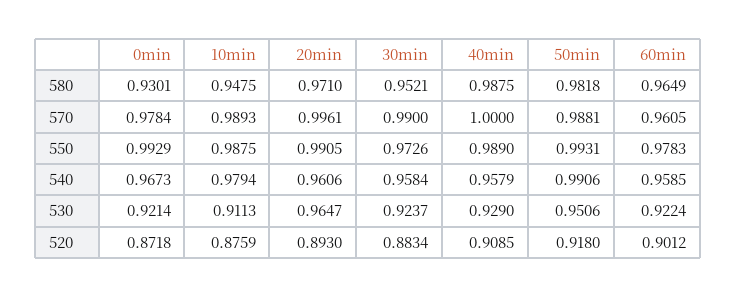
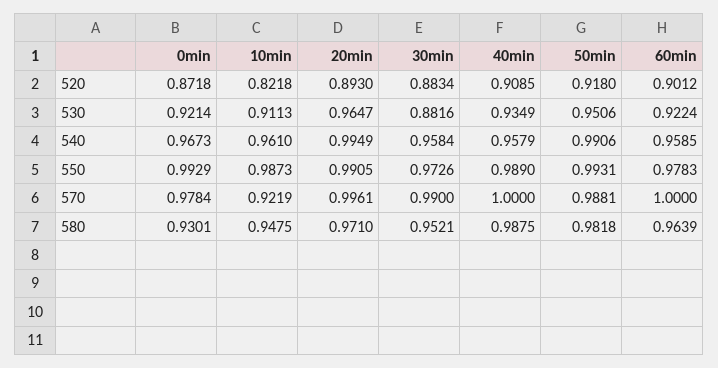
60min, 580: 0.9649 -> 0.9639
10min, 570: 0.9893 -> 0.9219
60min, 570: 0.9605 -> 1
10min, 550: 0.9875 -> 0.9873
10min, 540: 0.9794 -> 0.961
20min, 540: 0.9606 -> 0.9949
30min, 530: 0.9237 -> 0.8816
40min, 530: 0.929 -> 0.9349
10min, 520: 0.8759 -> 0.8218

